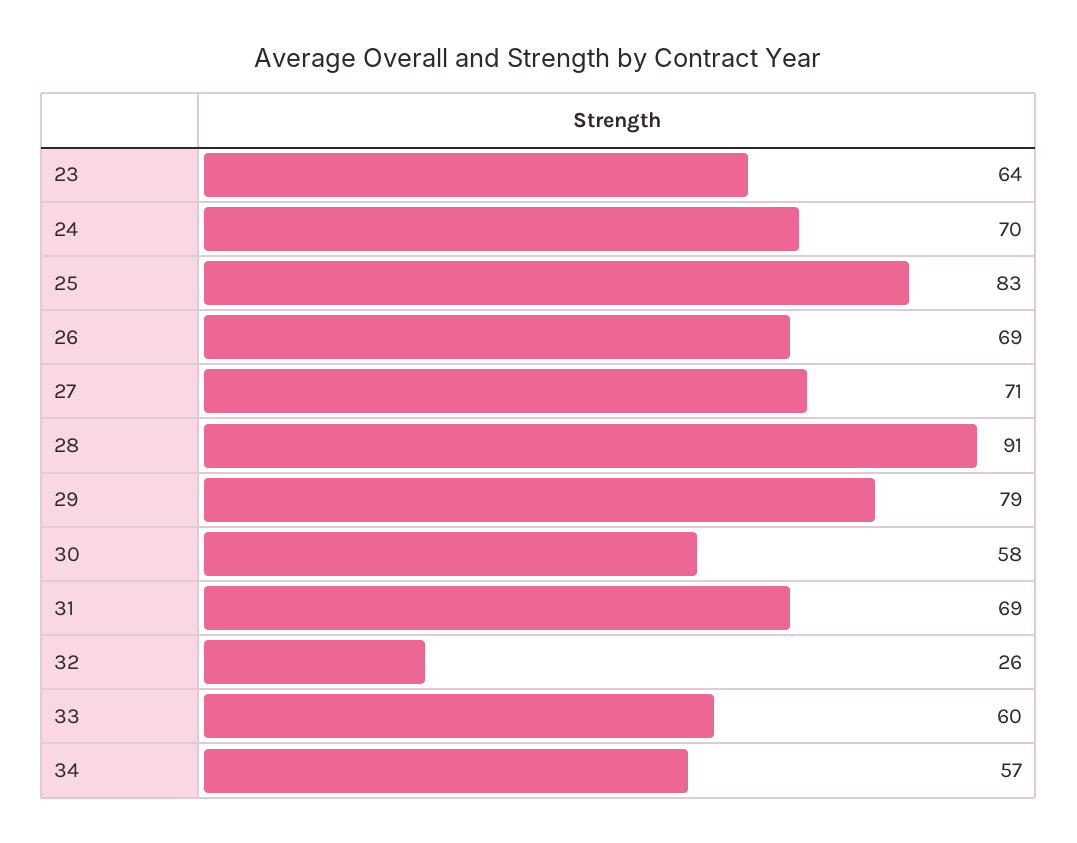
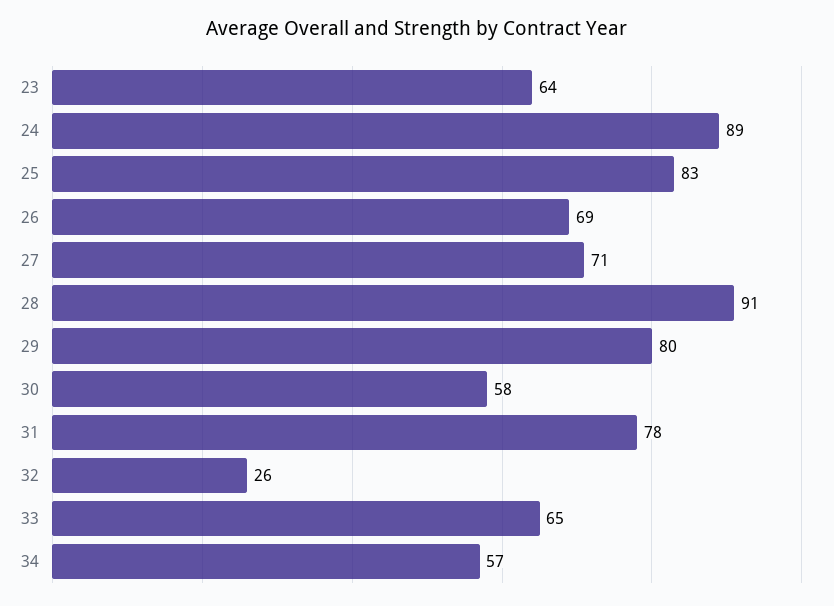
24: 70 -> 89
29: 79 -> 80
31: 69 -> 78
33: 60 -> 65

